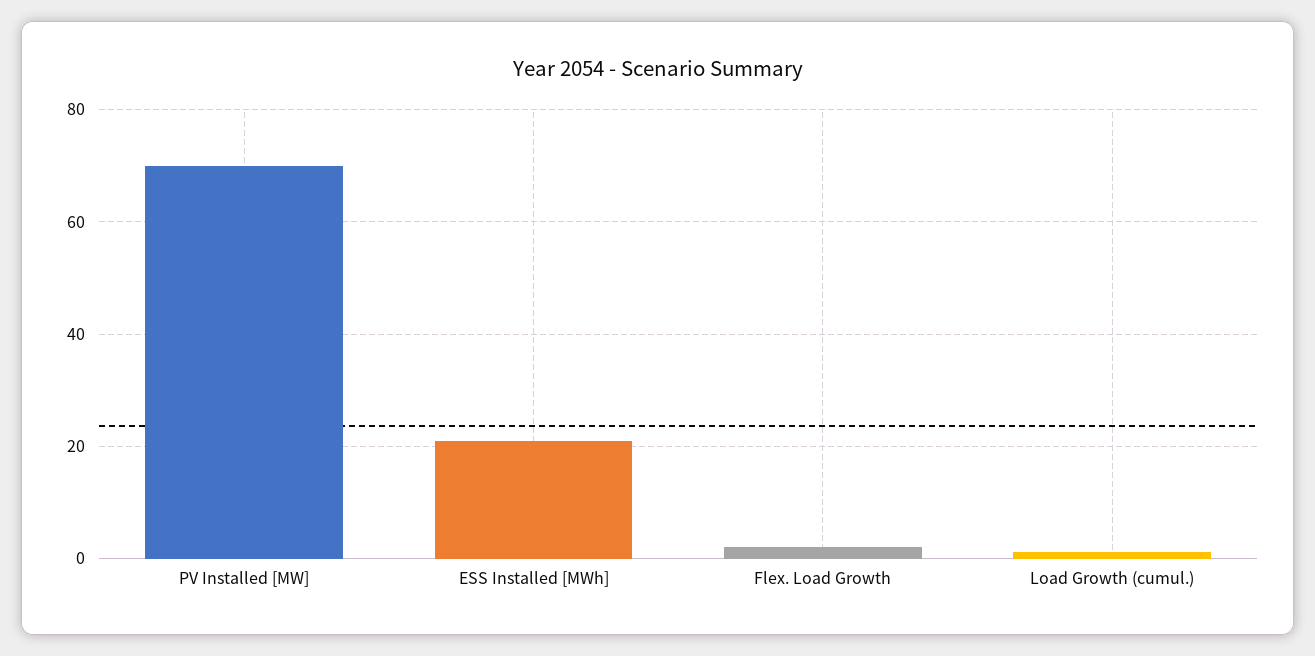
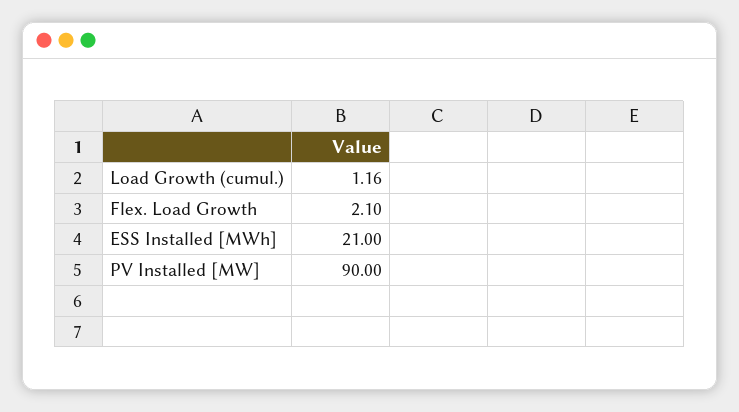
PV Installed [MW]: 70 -> 90

